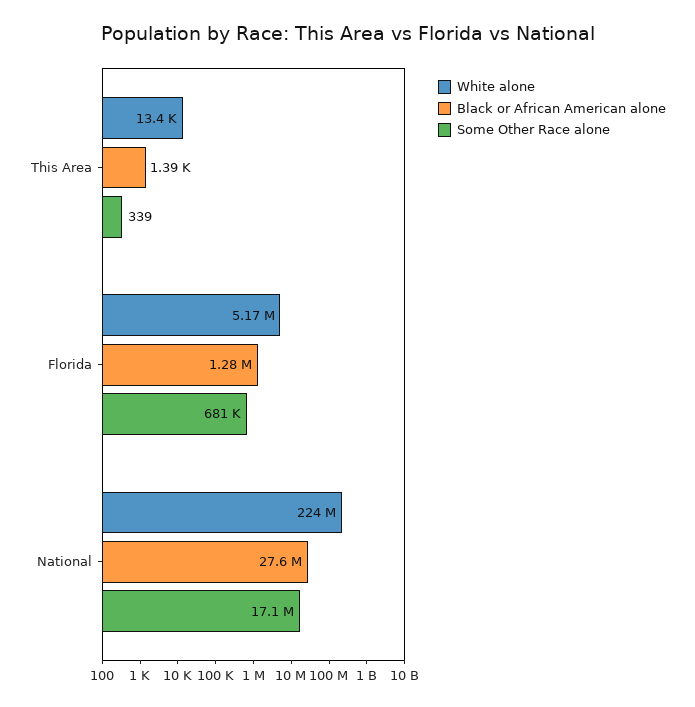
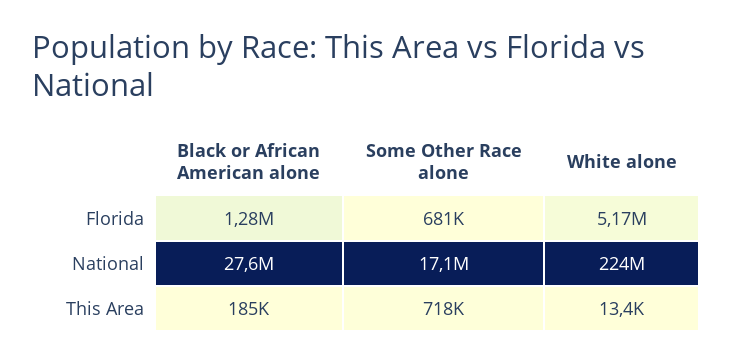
Black or African American alone, This Area: 1390 -> 185000
Some Other Race alone, This Area: 339 -> 718000

